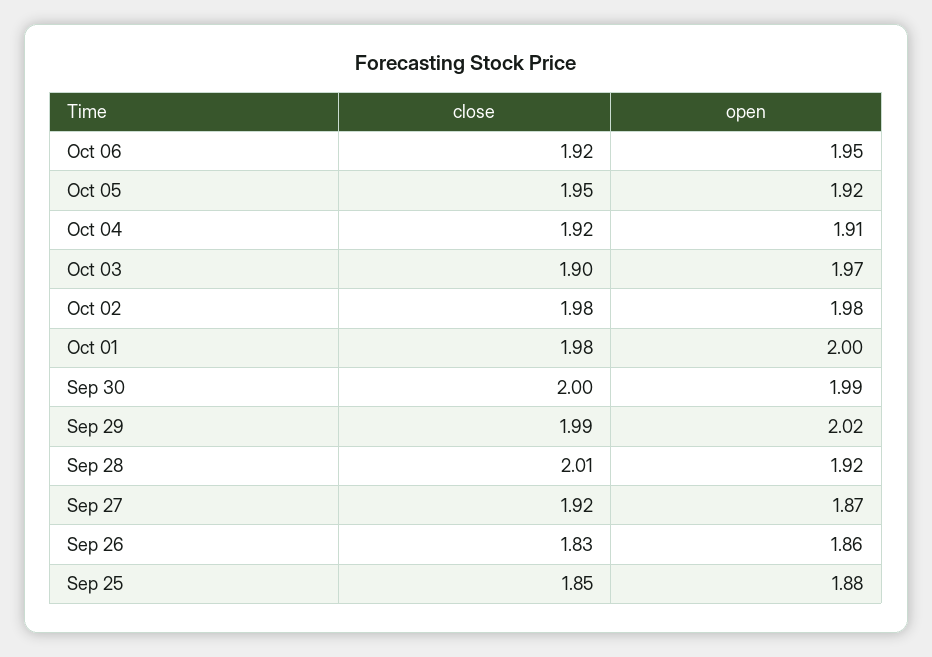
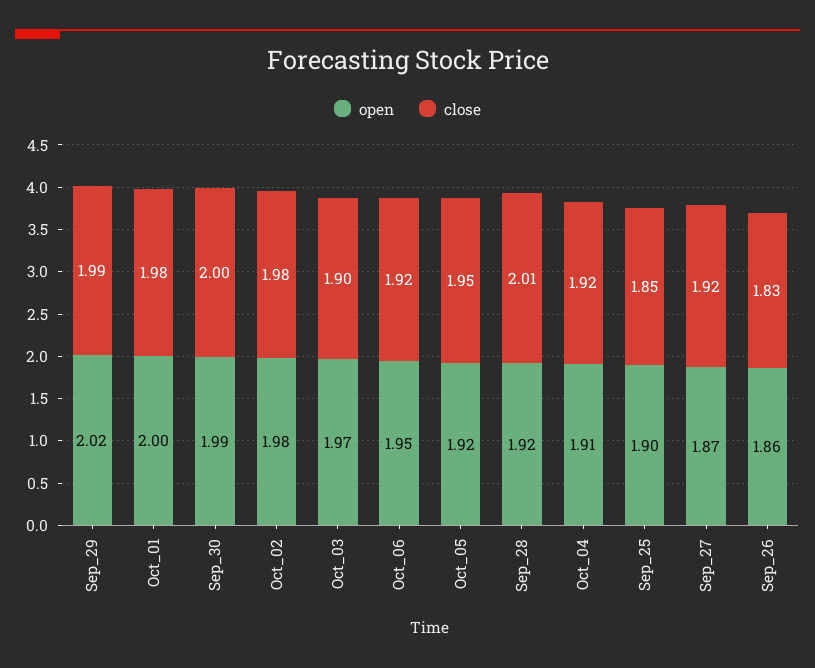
open, Sep 25: 1.88 -> 1.9

